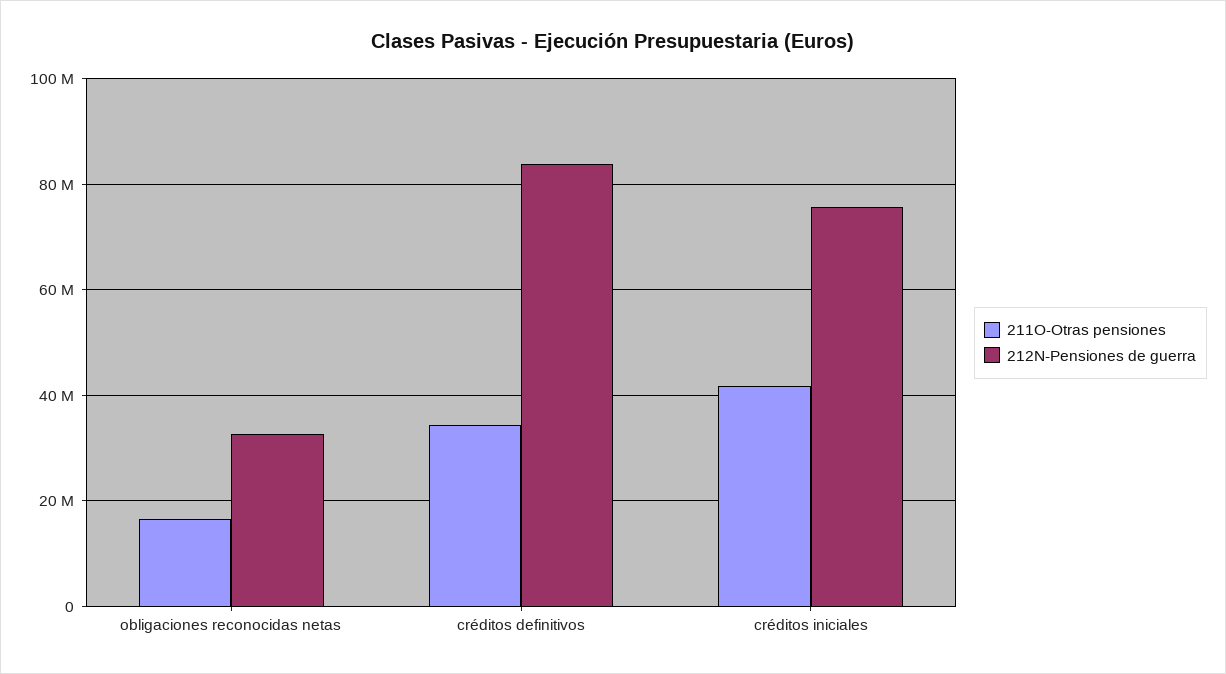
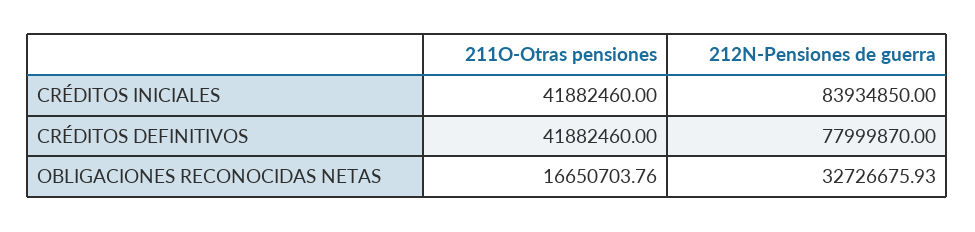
211O-Otras pensiones, créditos definitivos: 34000000 -> 41882460
212N-Pensiones de guerra, créditos definitivos: 84000000 -> 77999870
212N-Pensiones de guerra, créditos iniciales: 76000000 -> 83934850

